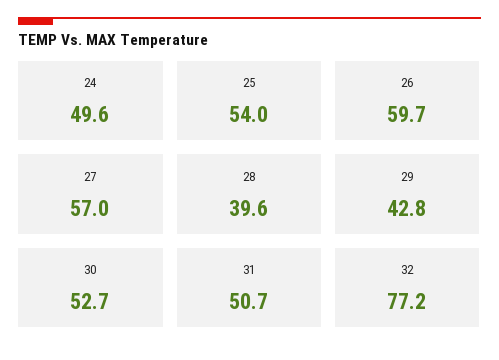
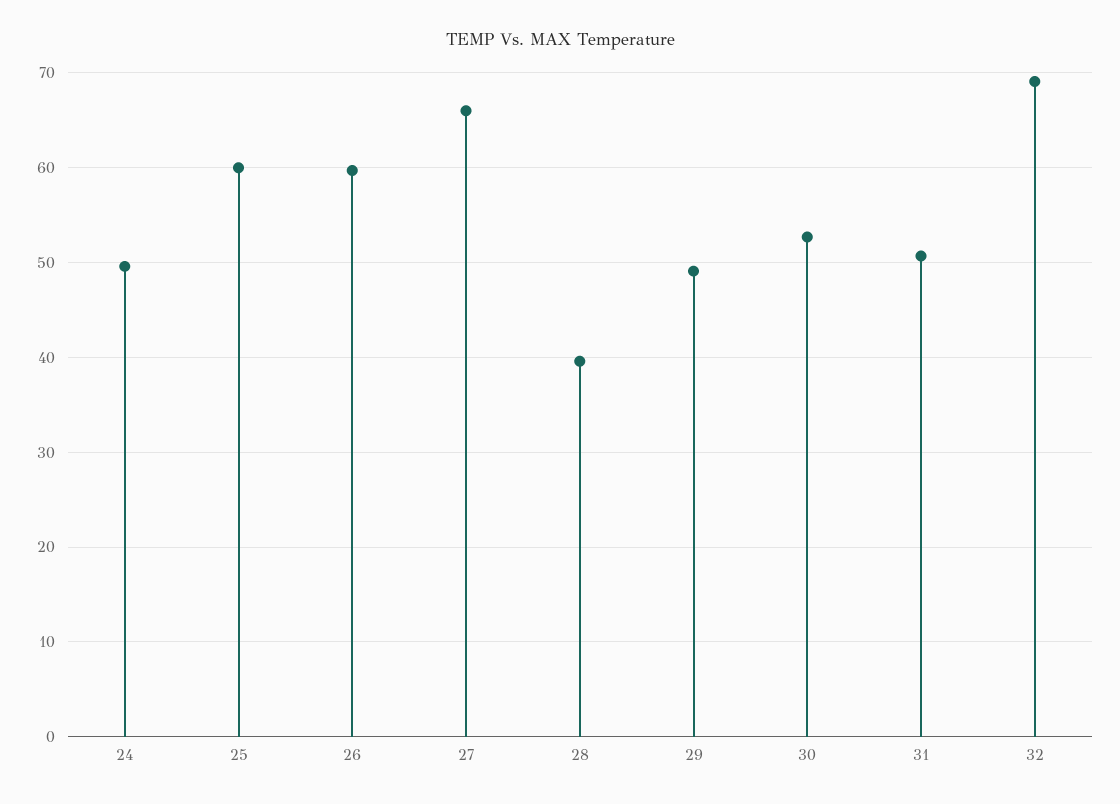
25: 54 -> 60
27: 57 -> 66
29: 42.8 -> 49
32: 77.2 -> 69

